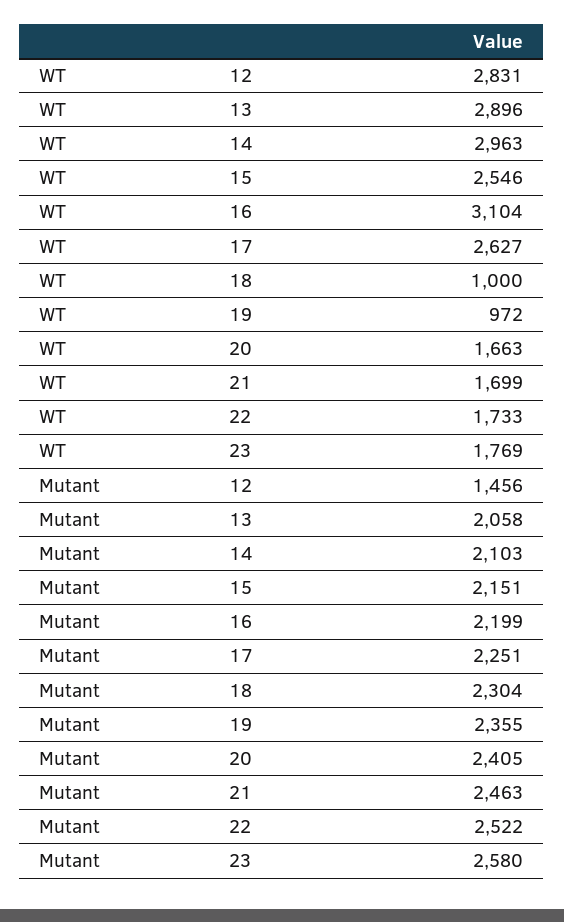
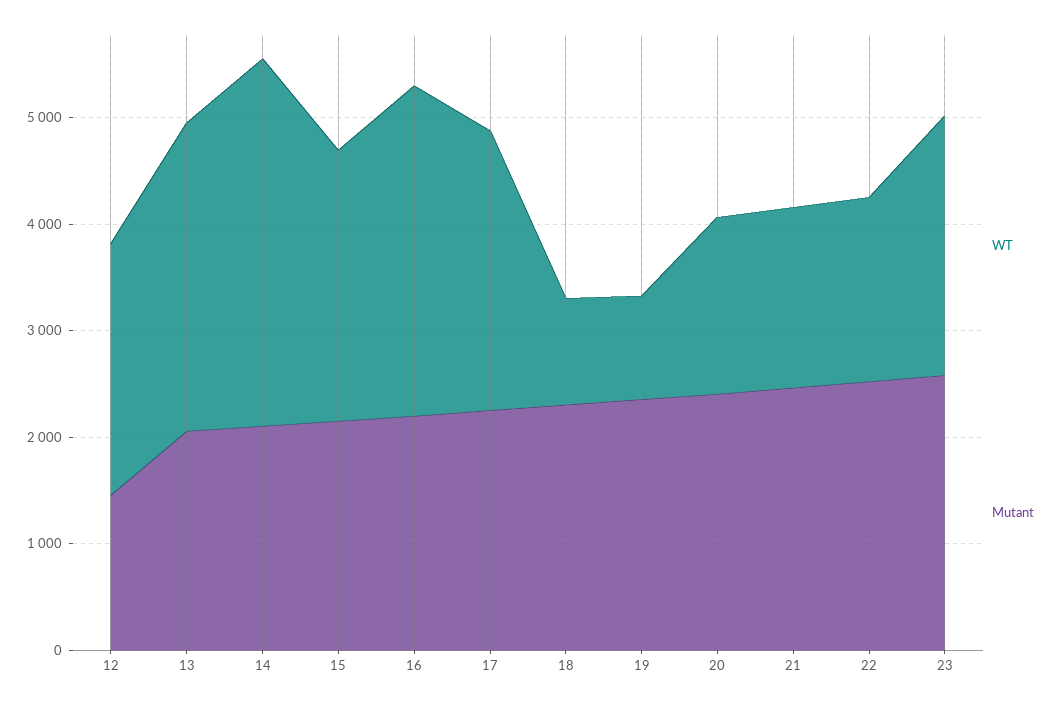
WT, 12: 2831 -> 2400
WT, 14: 2963 -> 3400
WT, 23: 1769 -> 2400

